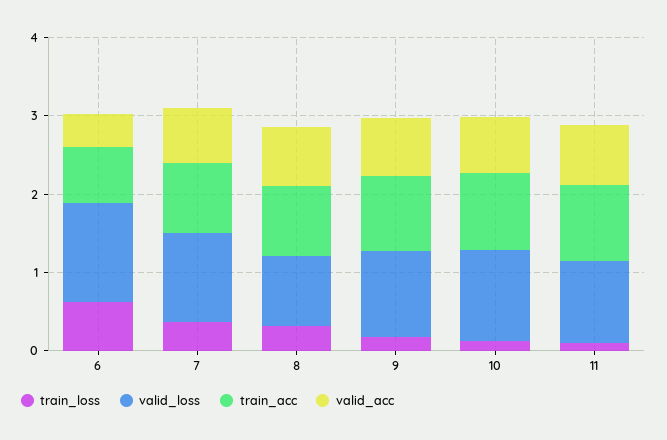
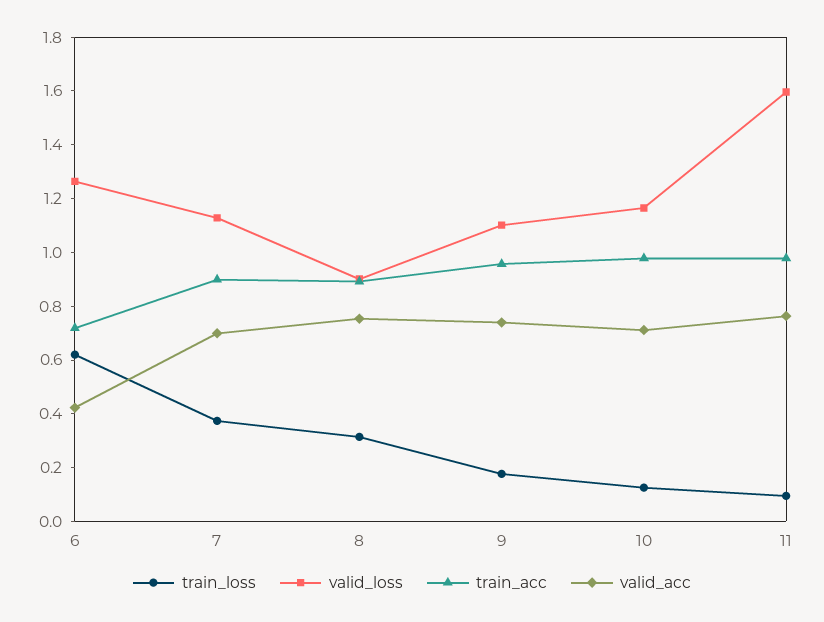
valid_loss, 11: 1 -> 1.6

